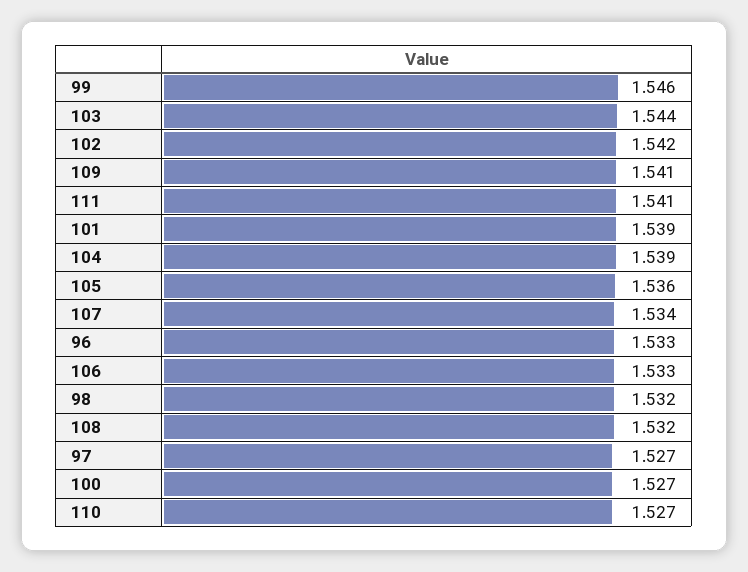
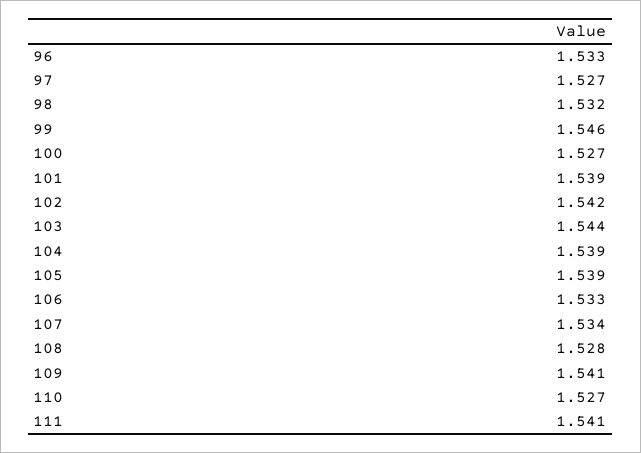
105: 1.536 -> 1.539
108: 1.532 -> 1.528

